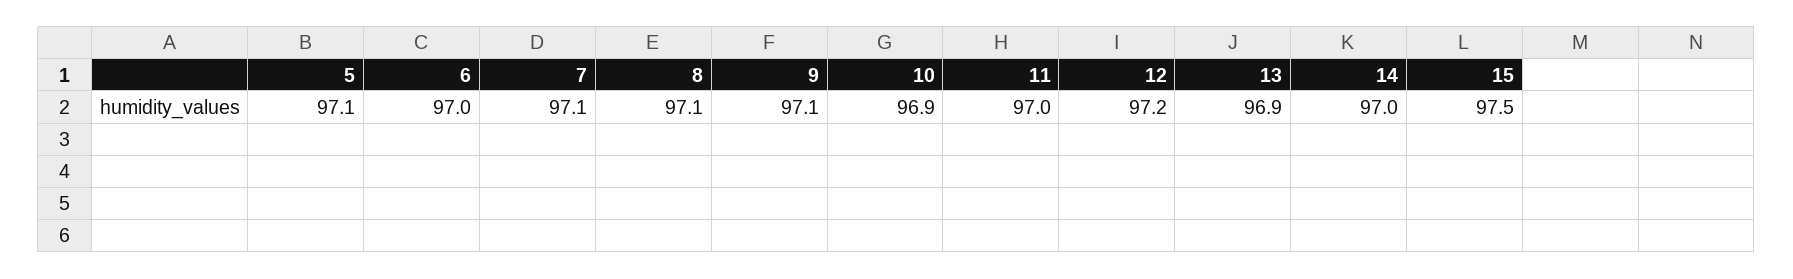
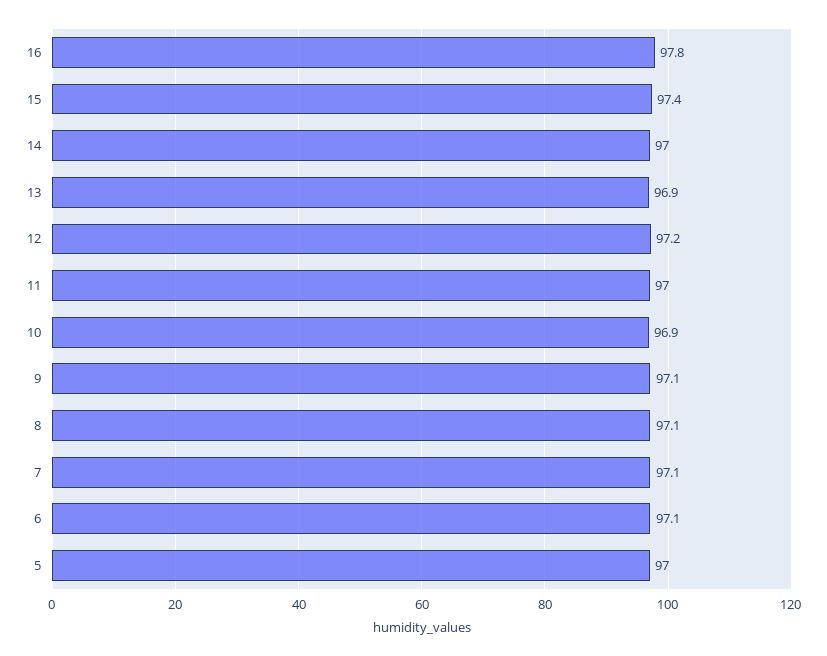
5: 97.1 -> 97
6: 97 -> 97.1
15: 97.5 -> 97.4
16: none -> 97.8

